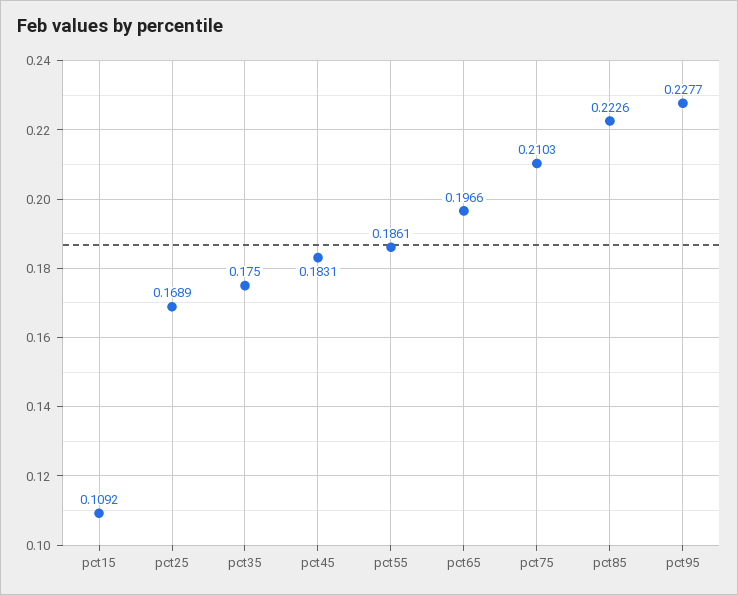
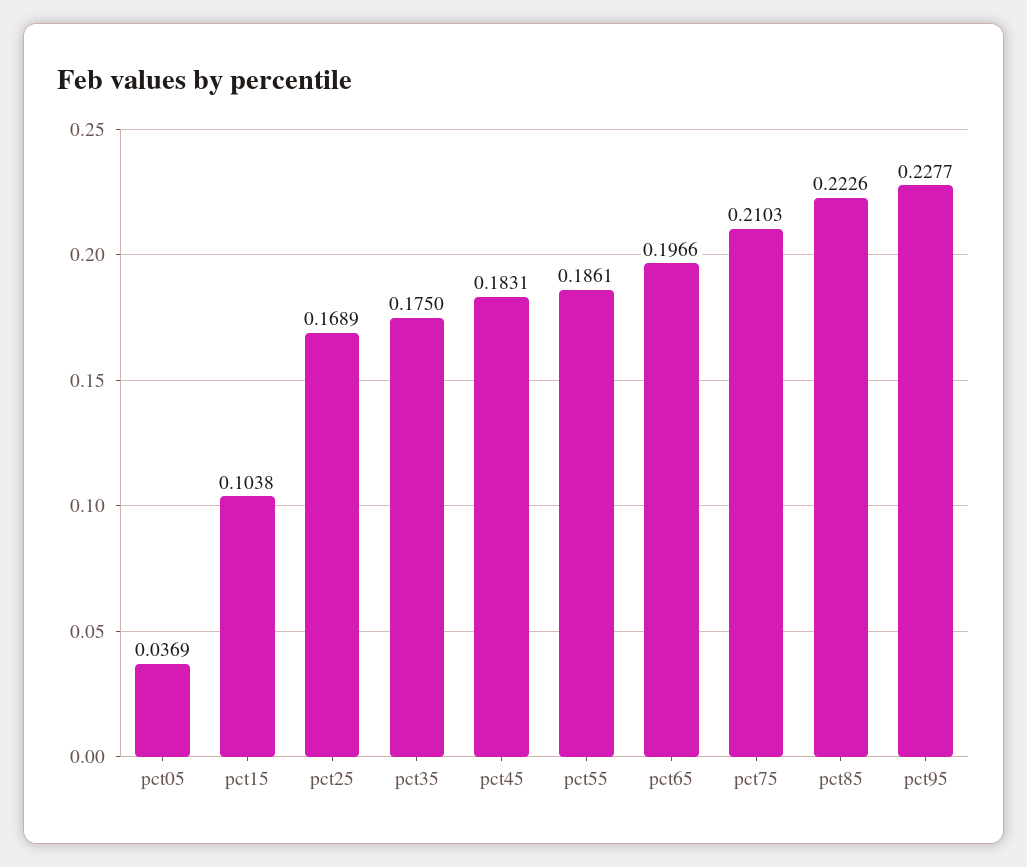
pct15: 0.1092 -> 0.1038
pct05: none -> 0.0369

